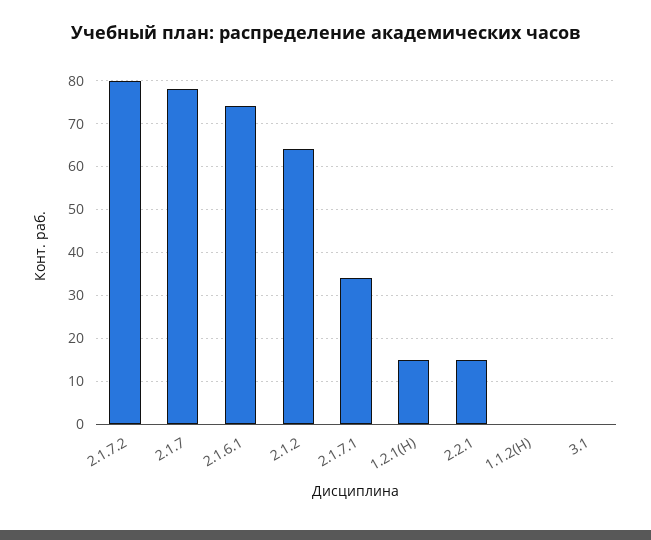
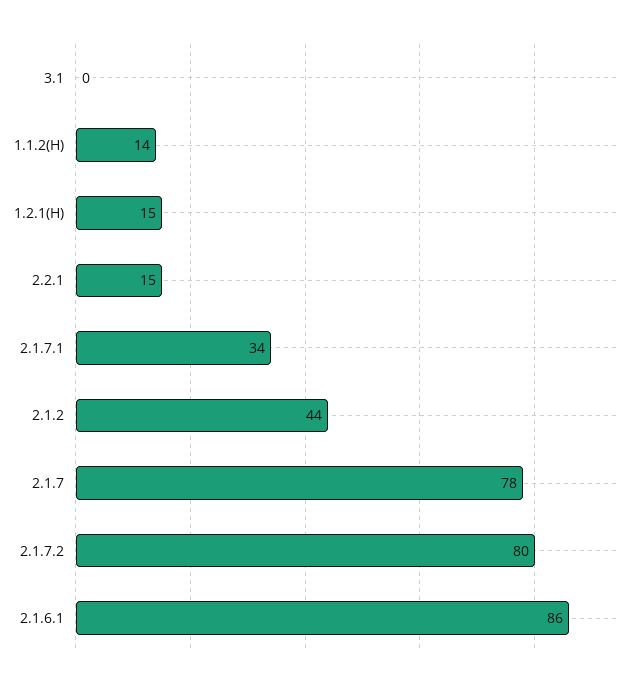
2.1.6.1: 75 -> 86
2.1.2: 65 -> 44
1.1.2(Н): 0 -> 14

